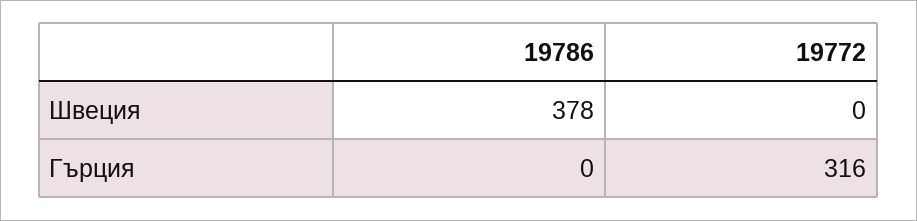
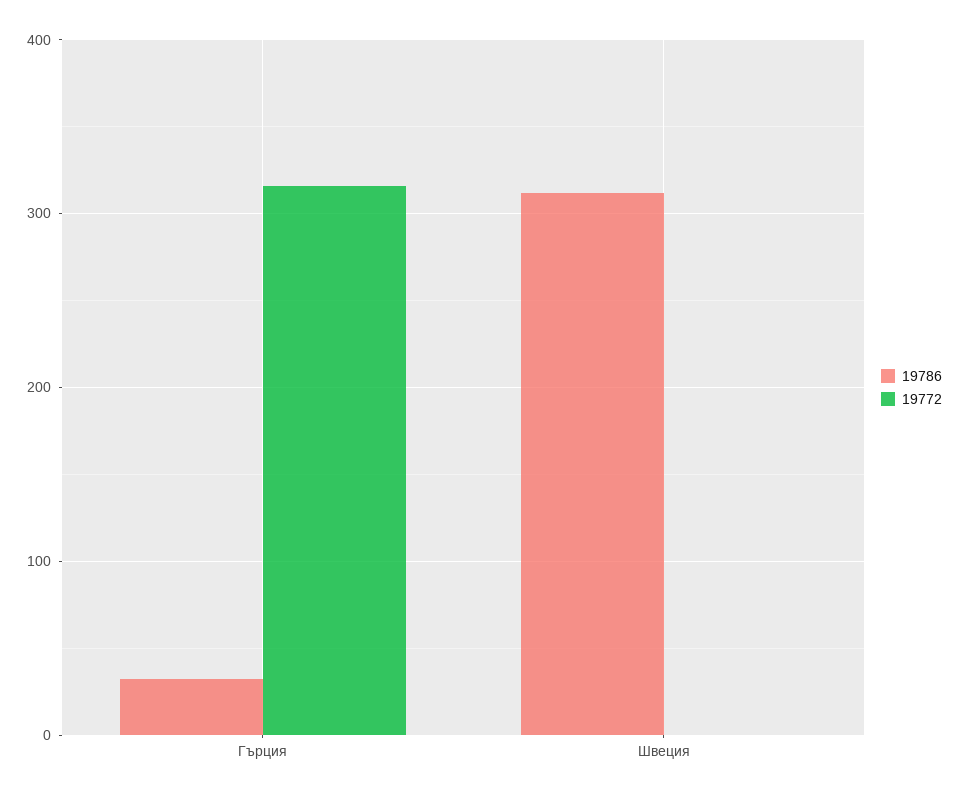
19786, Швеция: 378 -> 310
19786, Гърция: 0 -> 30

